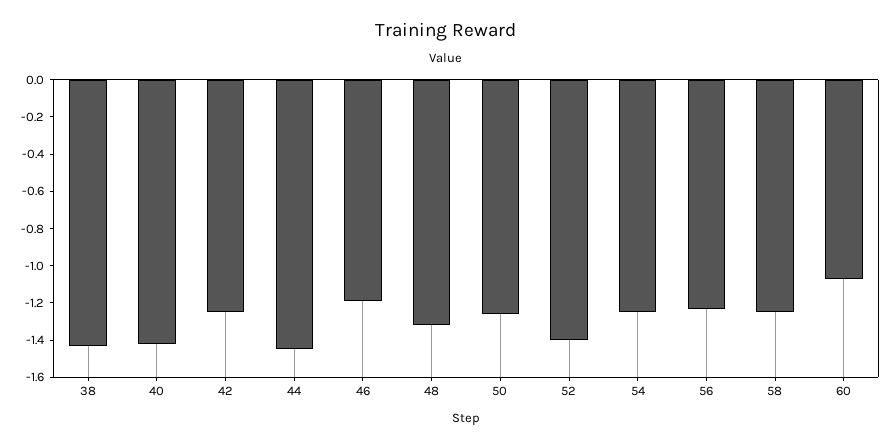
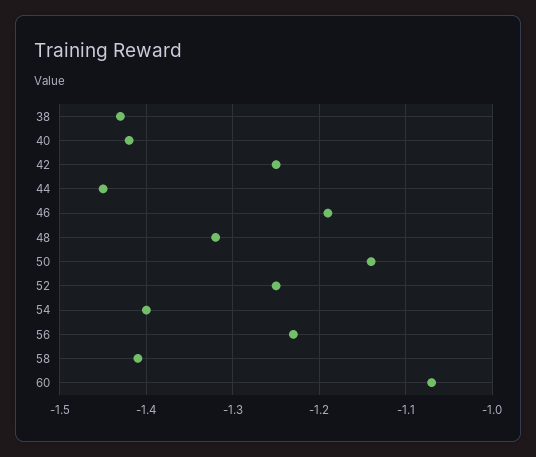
50: -1.25 -> -1.14
52: -1.4 -> -1.25
54: -1.25 -> -1.4
58: -1.25 -> -1.41

